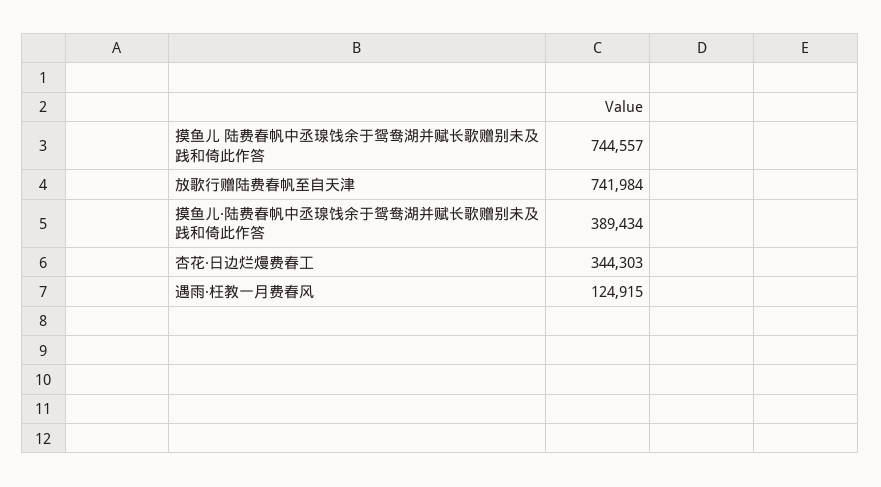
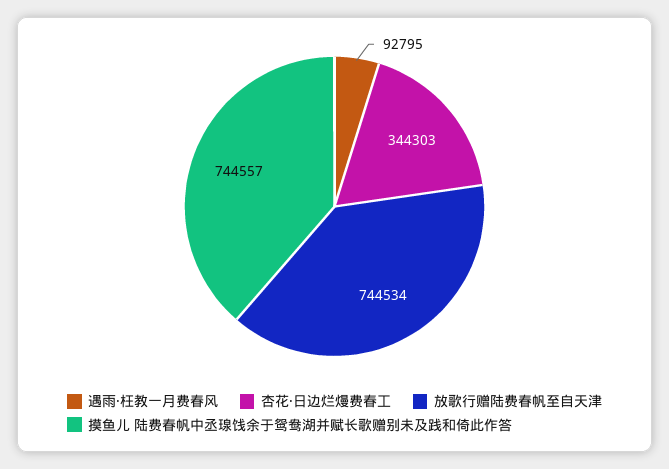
放歌行赠陆费春帆至自天津: 741984 -> 744534
摸鱼儿·陆费春帆中丞瑔饯余于鸳鸯湖并赋长歌赠别未及践和倚此作答: 389434 -> none
遇雨·枉教一月费春风: 124915 -> 92795

